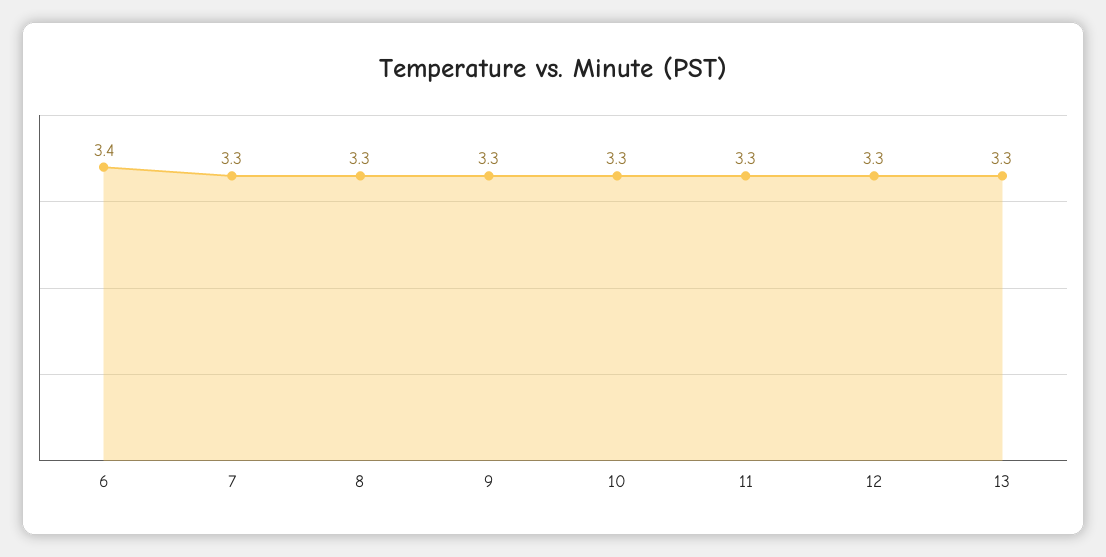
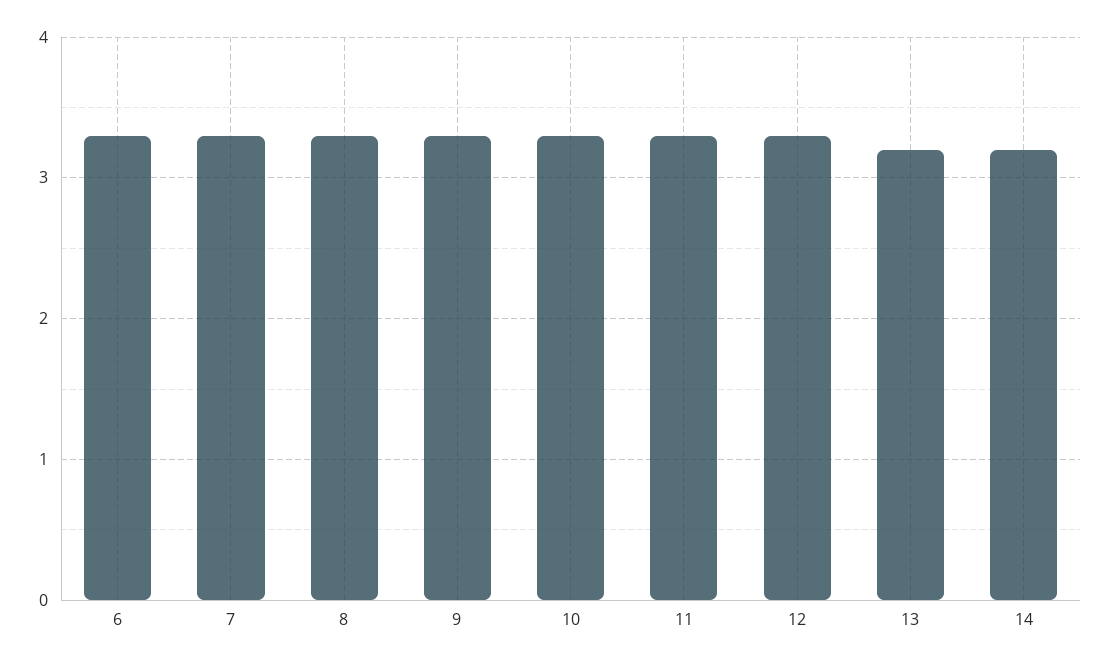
6: 3.4 -> 3.3
13: 3.3 -> 3.2
14: none -> 3.2

